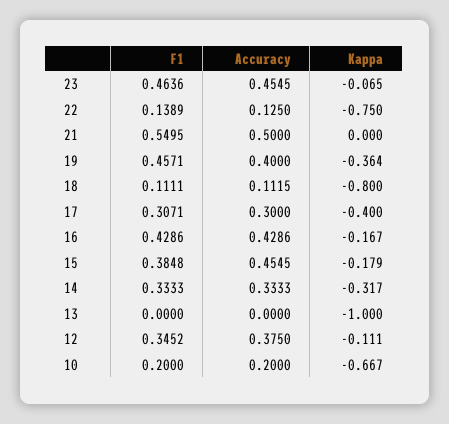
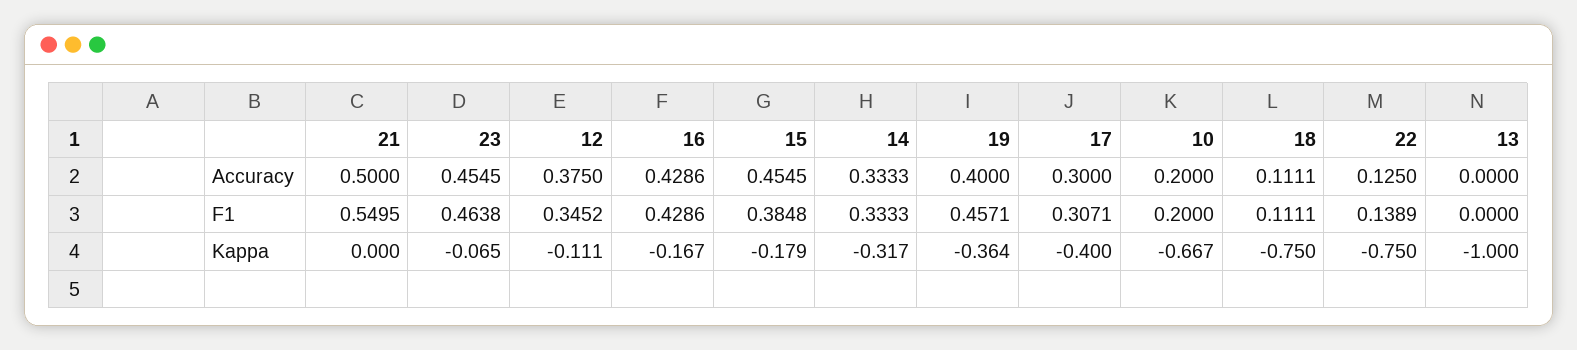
F1, 23: 0.4636 -> 0.4638
Accuracy, 18: 0.1115 -> 0.1111
Kappa, 18: -0.8 -> -0.75

